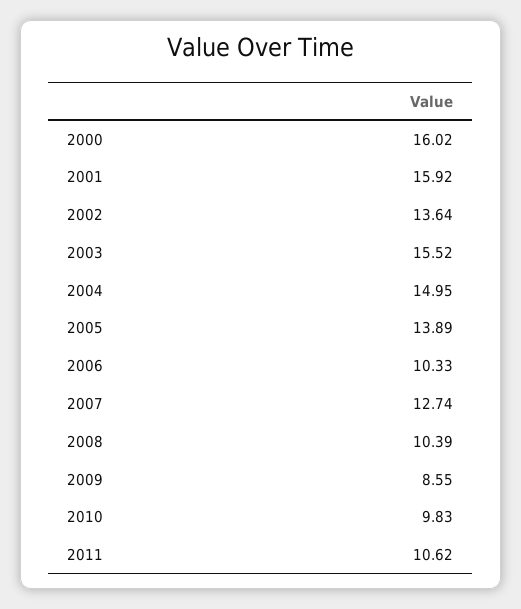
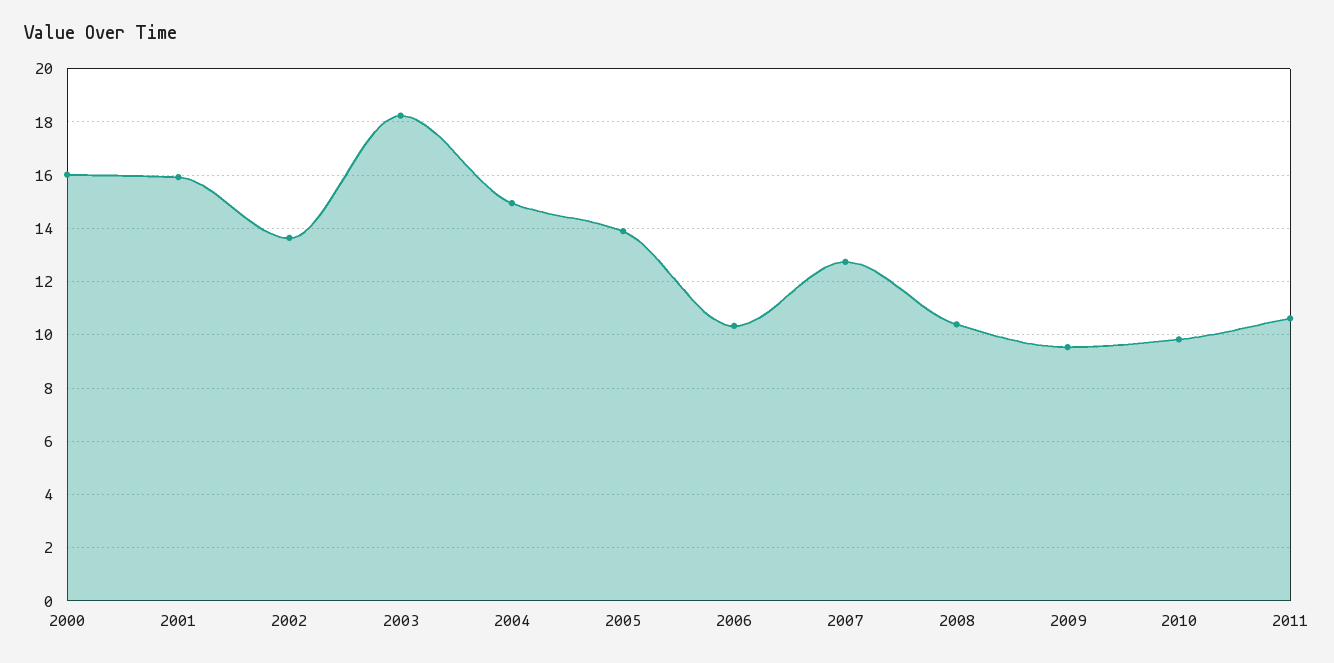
2003: 15.52 -> 18.25
2009: 8.55 -> 9.5

